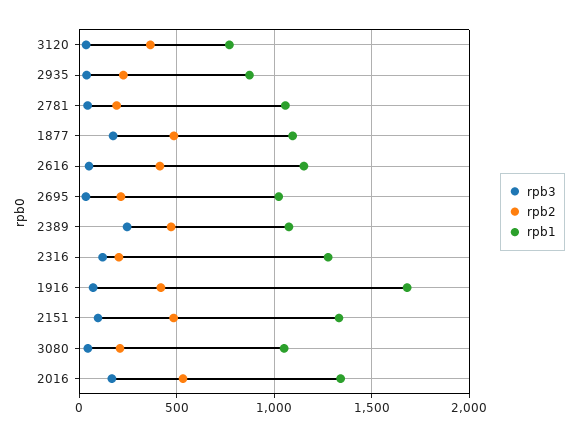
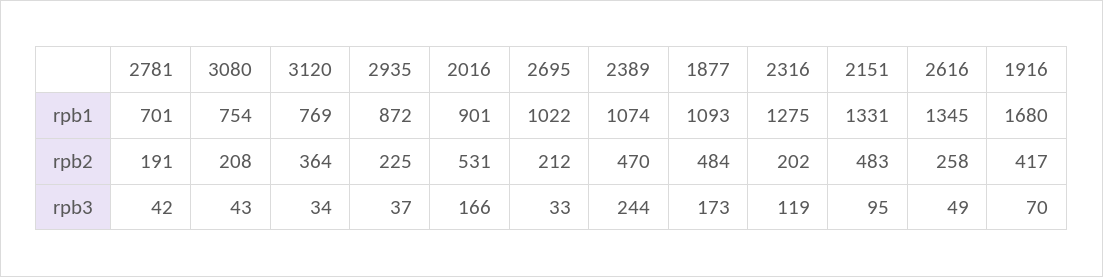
rpb1, 2781: 1050 -> 701
rpb2, 2616: 400 -> 258
rpb1, 2616: 1150 -> 1345
rpb1, 3080: 1050 -> 754
rpb1, 2016: 1350 -> 901

